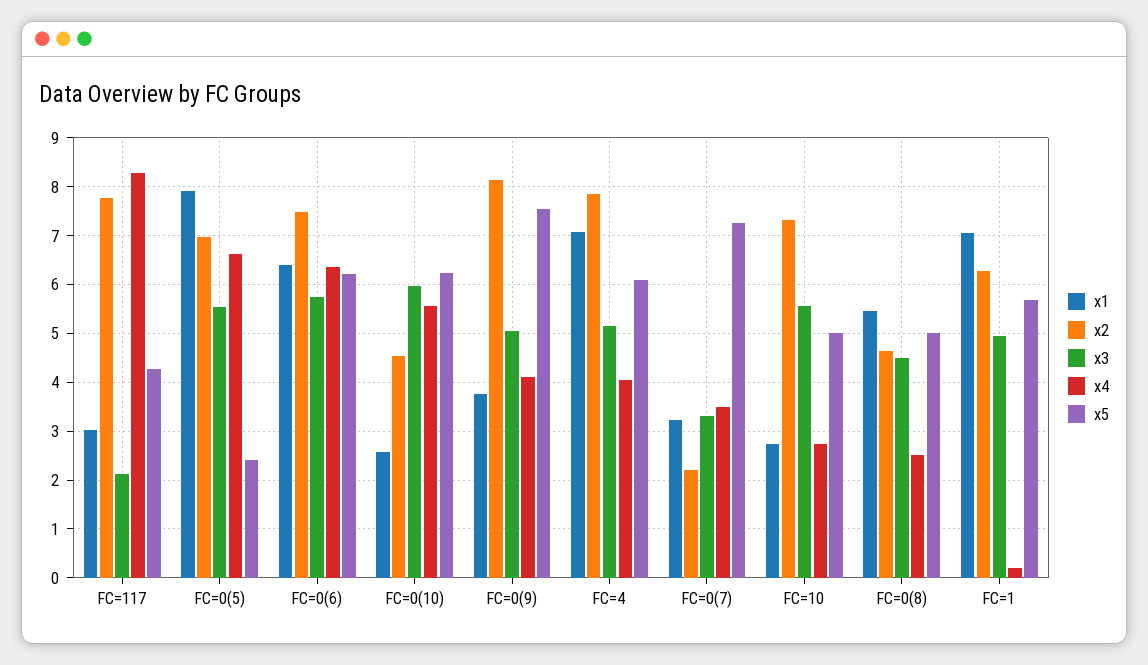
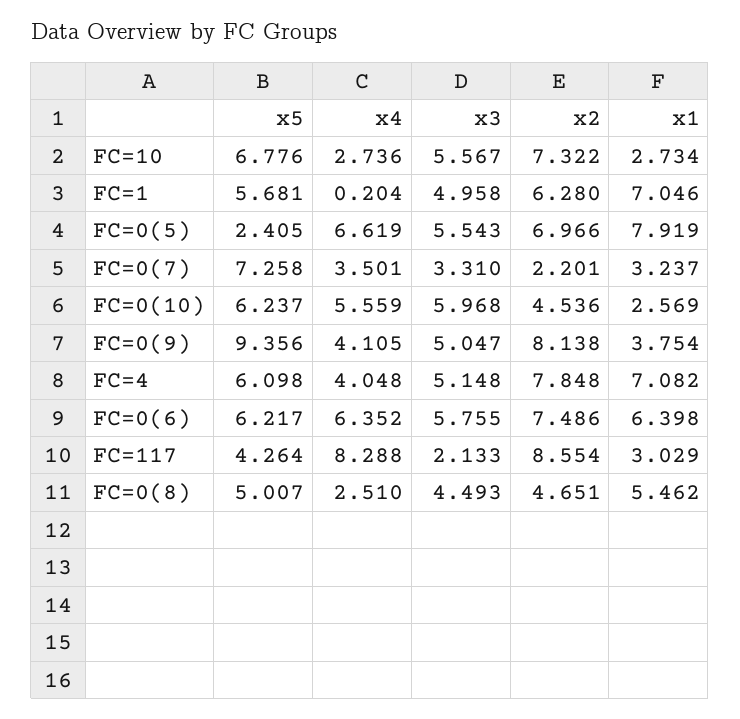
x2, FC=117: 7.8 -> 8.554
x5, FC=0(9): 7.6 -> 9.356
x5, FC=10: 5 -> 6.776

